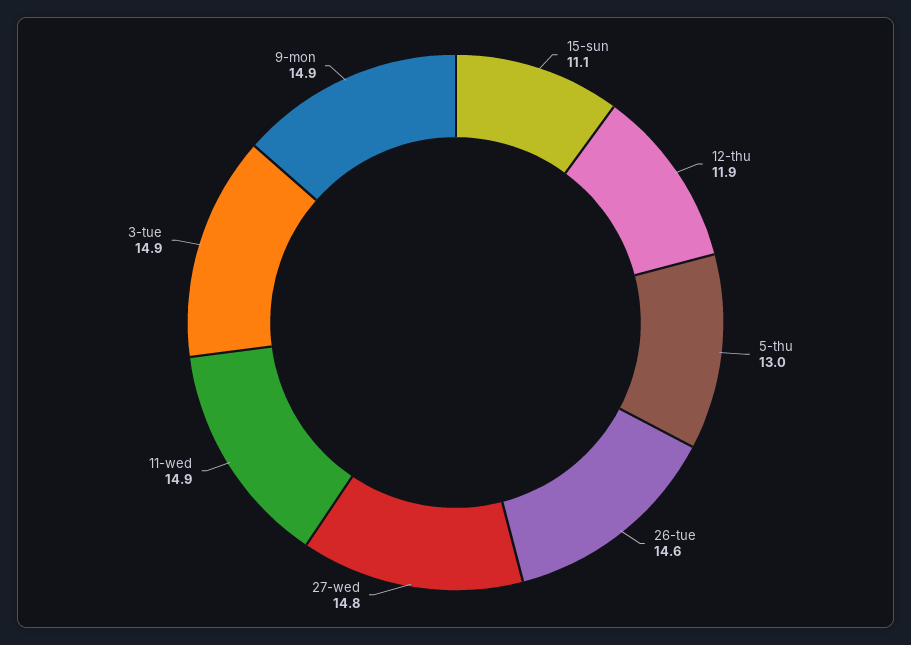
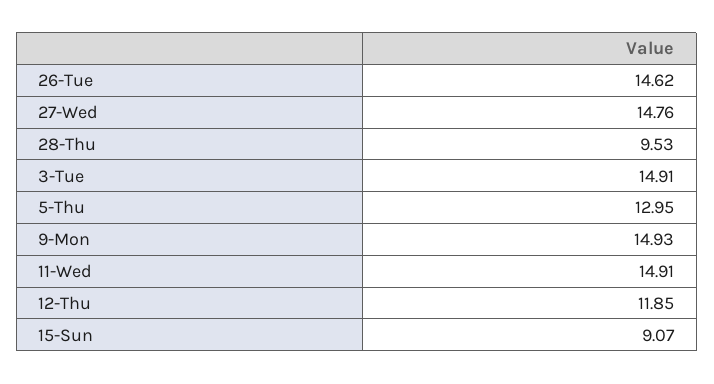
15-sun: 11.1 -> 9.07
28-Thu: none -> 9.53

